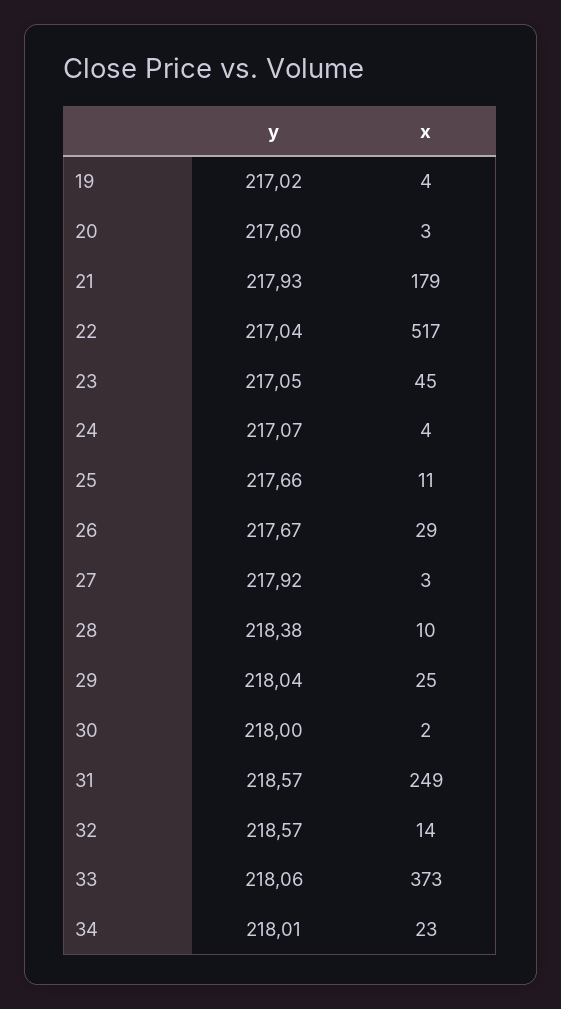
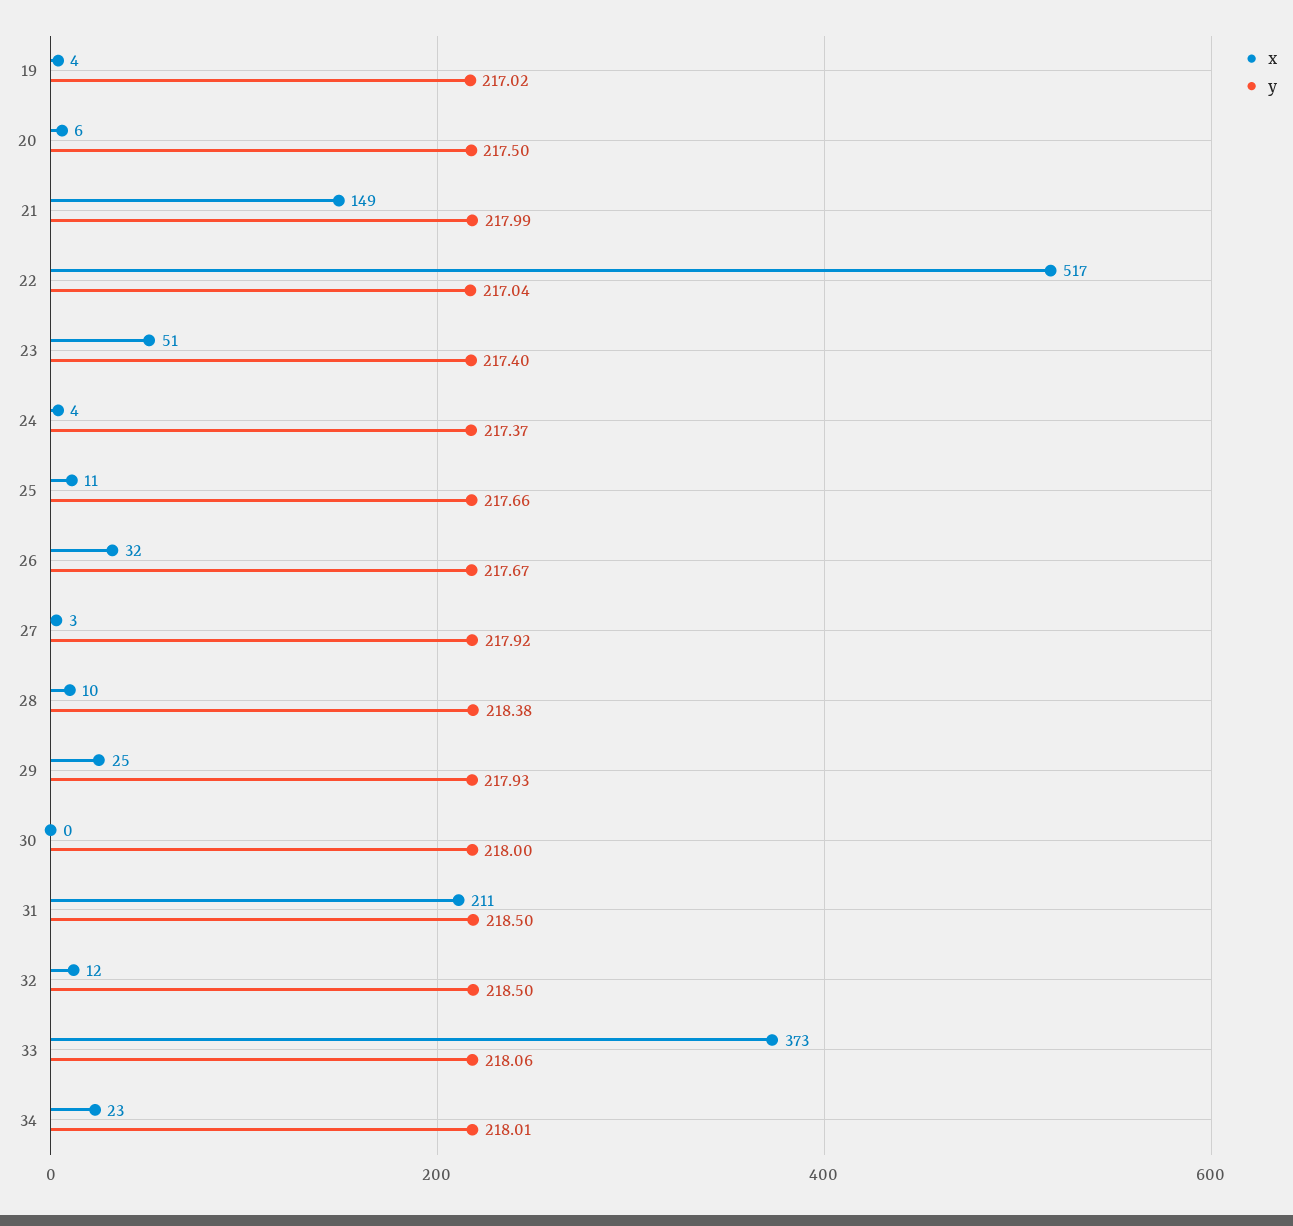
y, 20: 217.6 -> 217.5
x, 20: 3 -> 6
y, 21: 217.93 -> 217.99
x, 21: 179 -> 149
y, 23: 217.05 -> 217.4
x, 23: 45 -> 51
y, 24: 217.07 -> 217.37
x, 26: 29 -> 32
y, 29: 218.04 -> 217.93
x, 30: 2 -> 0
y, 31: 218.57 -> 218.5
x, 31: 249 -> 211
y, 32: 218.57 -> 218.5
x, 32: 14 -> 12

